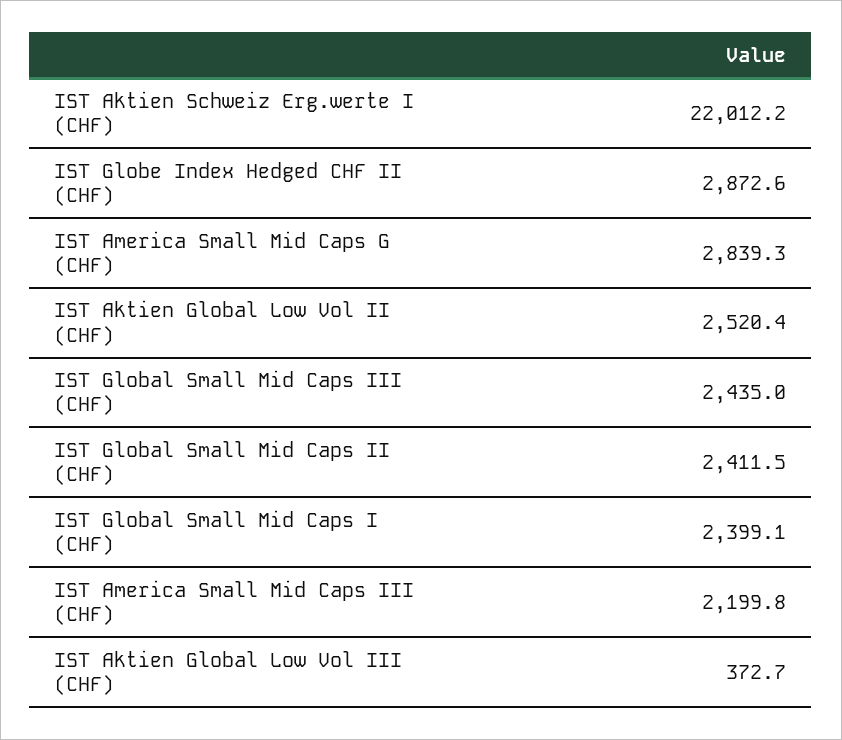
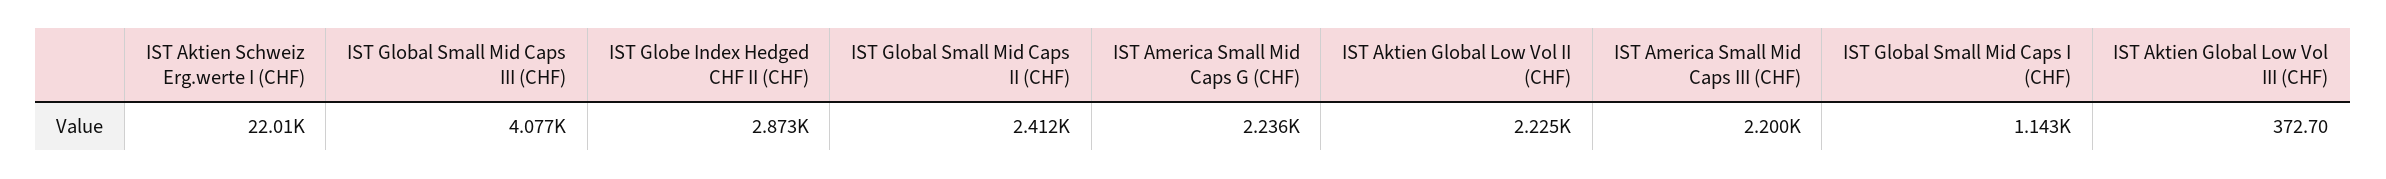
IST America Small Mid Caps G (CHF): 2839.3 -> 2236
IST Aktien Global Low Vol II (CHF): 2520.4 -> 2225
IST Global Small Mid Caps III (CHF): 2435 -> 4077
IST Global Small Mid Caps I (CHF): 2399.1 -> 1143

